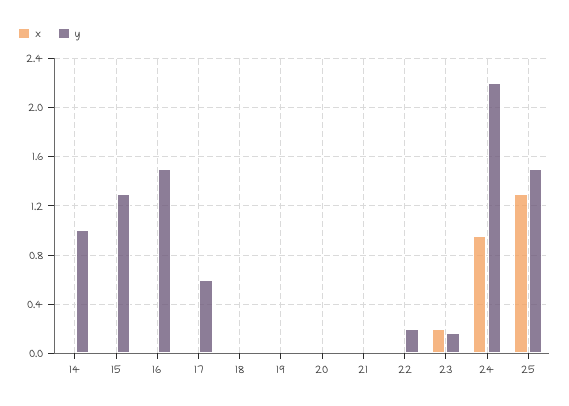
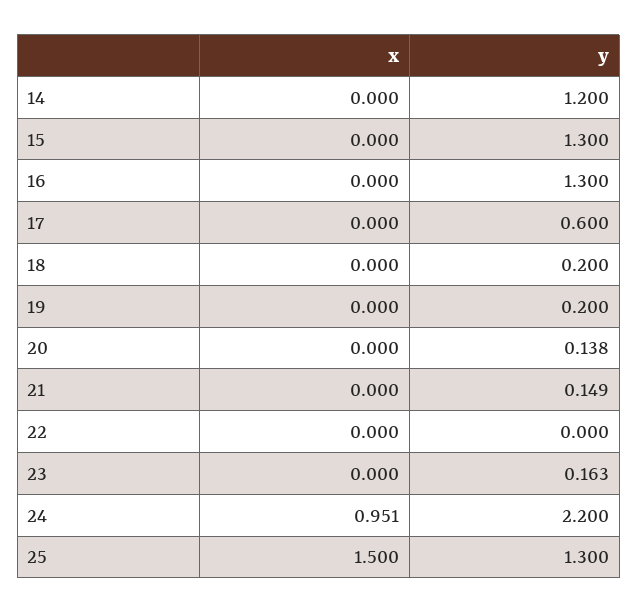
y, 14: 1 -> 1.2
y, 16: 1.5 -> 1.3
y, 18: 0 -> 0.2
y, 19: 0 -> 0.2
y, 20: 0 -> 0.138
y, 21: 0 -> 0.149
y, 22: 0.2 -> 0
x, 23: 0.2 -> 0
x, 25: 1.3 -> 1.5
y, 25: 1.5 -> 1.3

